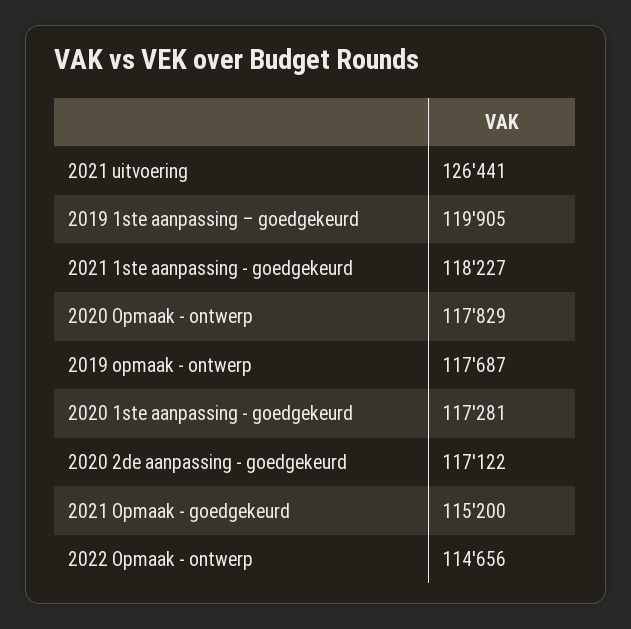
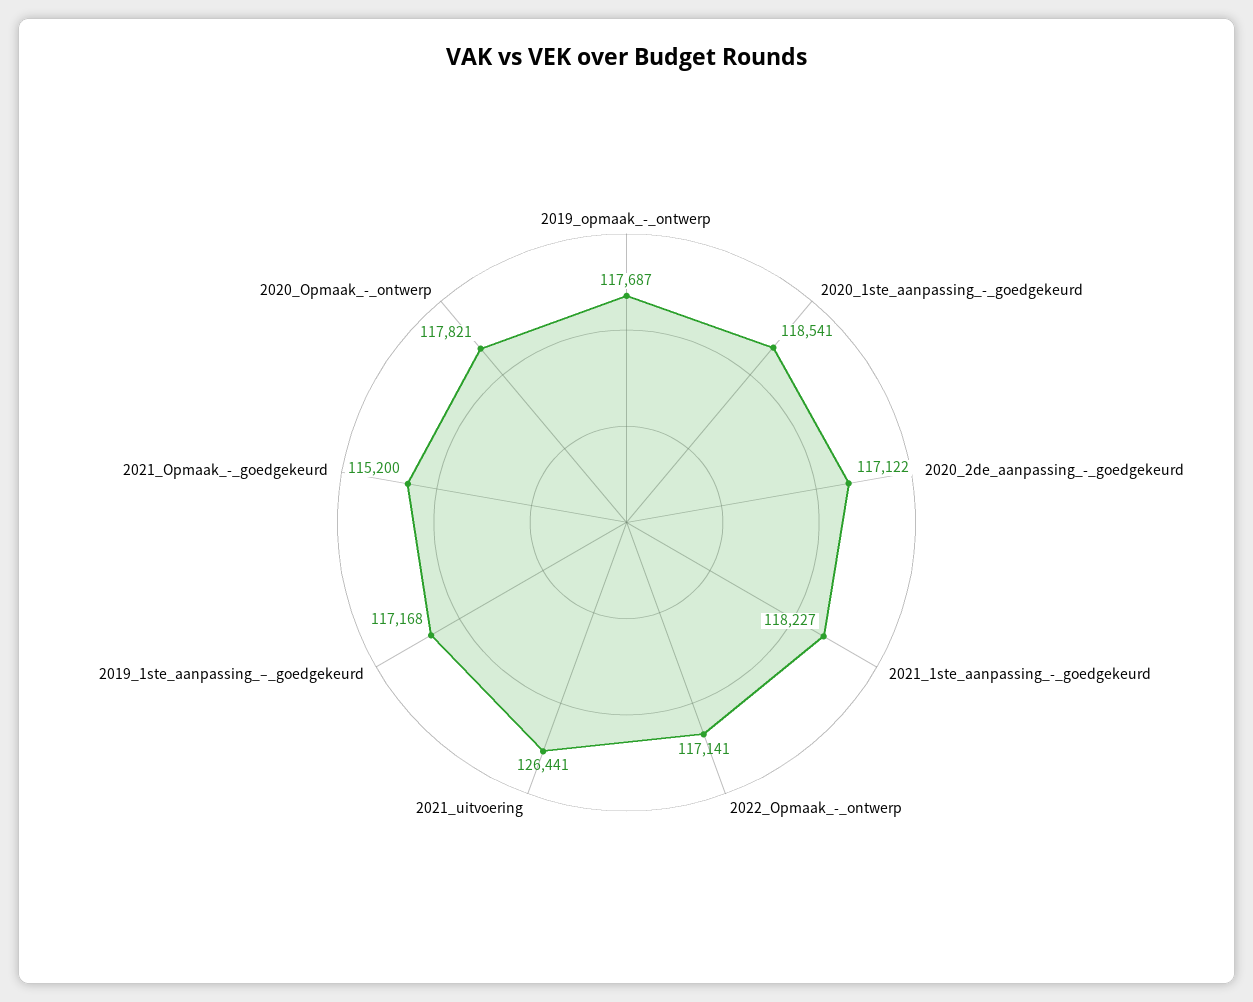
2019 1ste aanpassing – goedgekeurd: 119905 -> 117168
2020 Opmaak - ontwerp: 117829 -> 117821
2020 1ste aanpassing - goedgekeurd: 117281 -> 118541
2022 Opmaak - ontwerp: 114656 -> 117141

